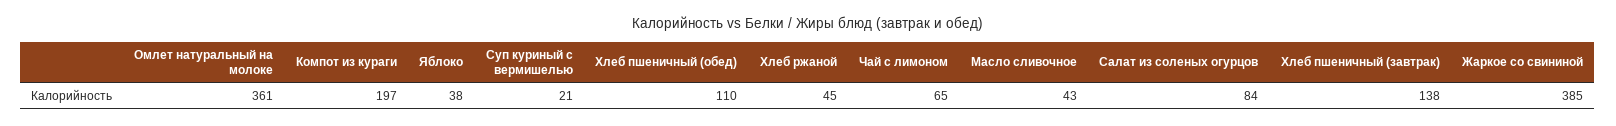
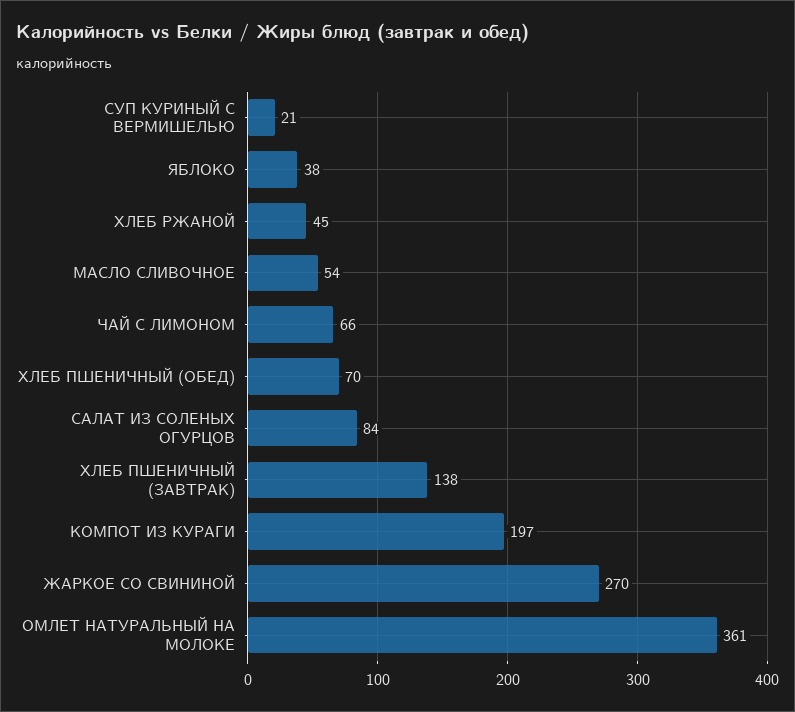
Хлеб пшеничный (обед): 110 -> 70
Чай с лимоном: 65 -> 66
Масло сливочное: 43 -> 54
Жаркое со свининой: 385 -> 270

